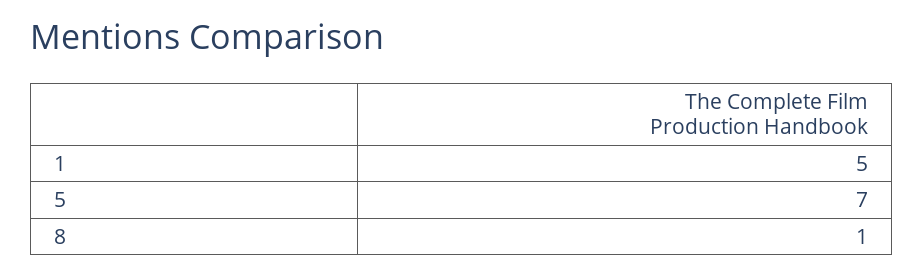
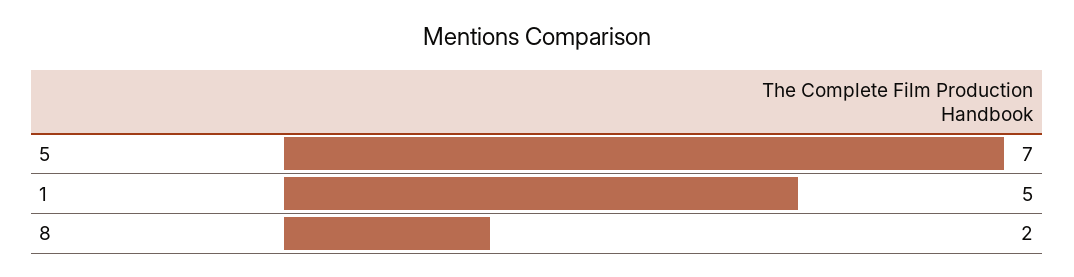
8: 1 -> 2

